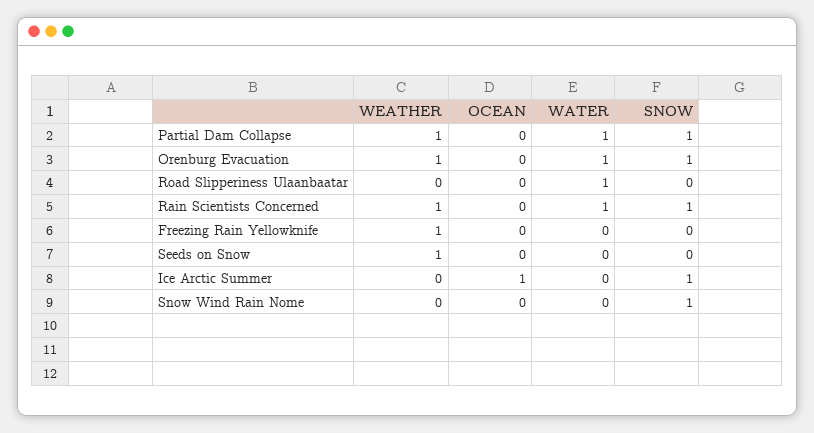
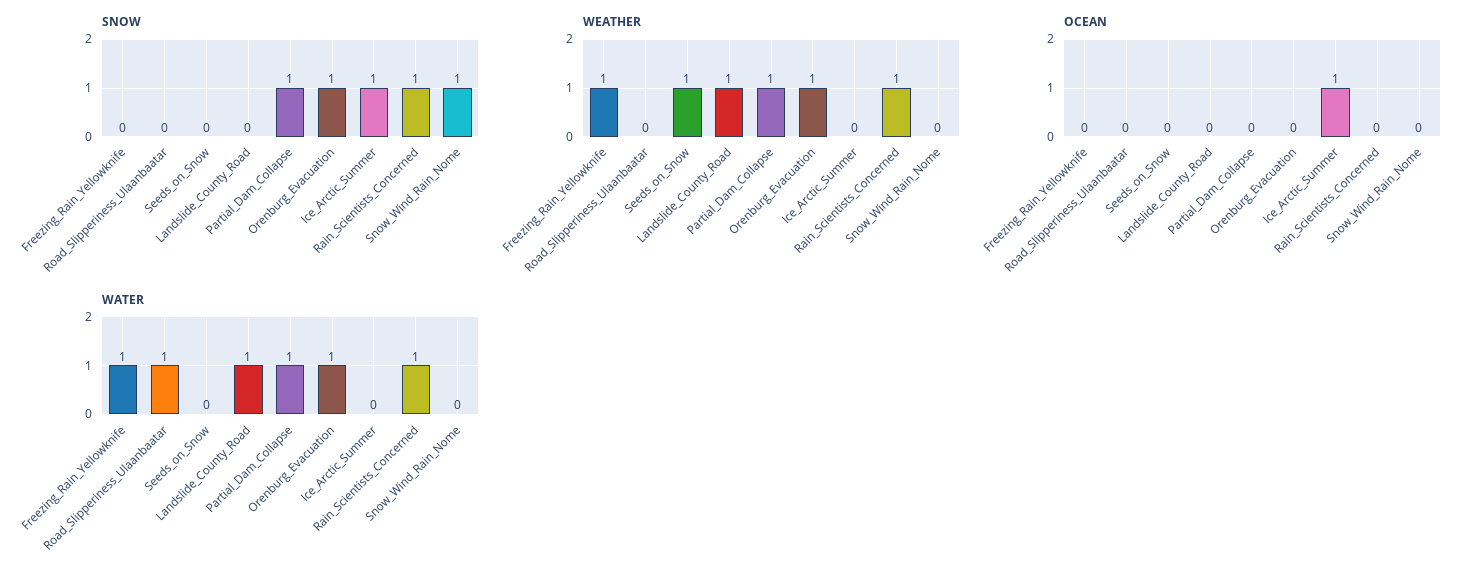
WATER, Freezing Rain Yellowknife: 0 -> 1
SNOW, Landslide_County_Road: none -> 0
WEATHER, Landslide_County_Road: none -> 1
OCEAN, Landslide_County_Road: none -> 0
WATER, Landslide_County_Road: none -> 1

